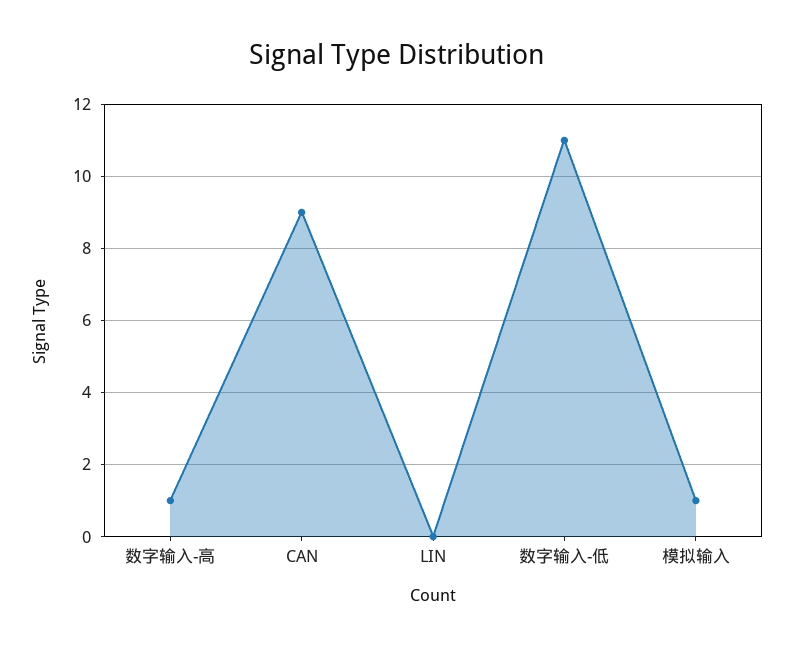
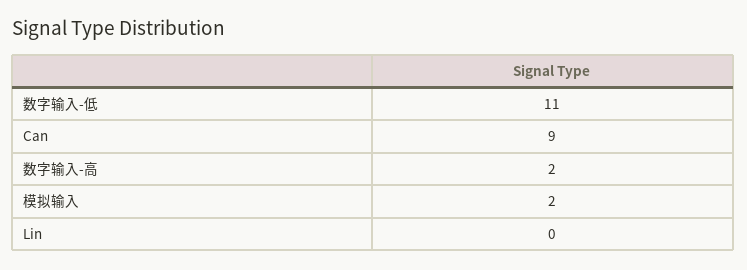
数字输入-高: 1 -> 2
模拟输入: 1 -> 2

